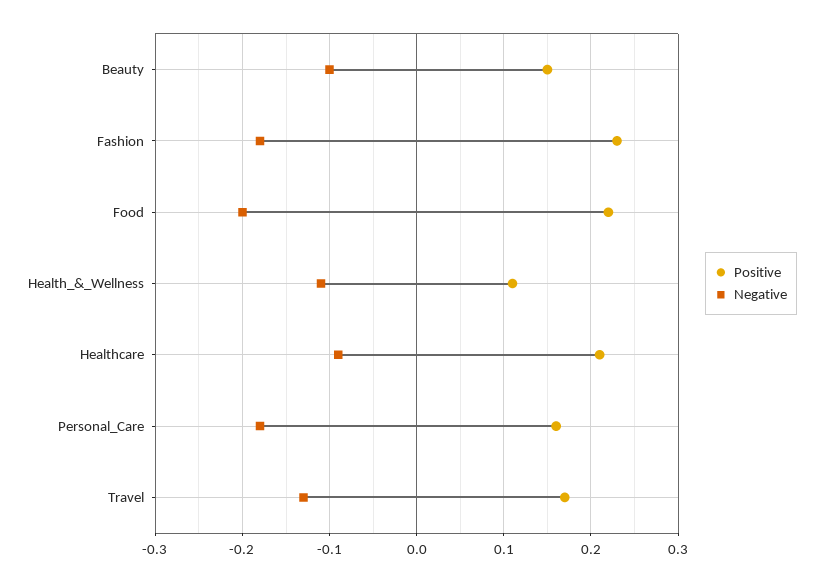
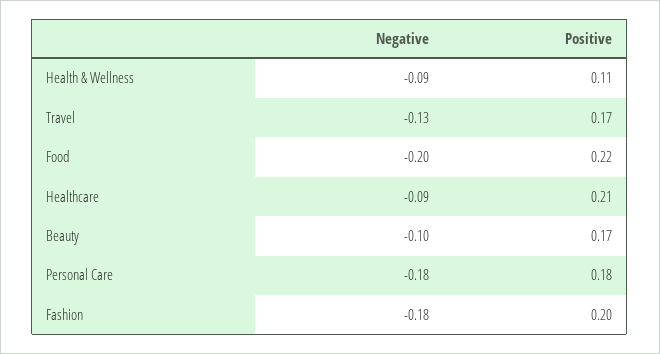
Positive, Beauty: 0.15 -> 0.17
Positive, Fashion: 0.23 -> 0.2
Negative, Health_&_Wellness: -0.11 -> -0.09
Positive, Personal_Care: 0.16 -> 0.18

